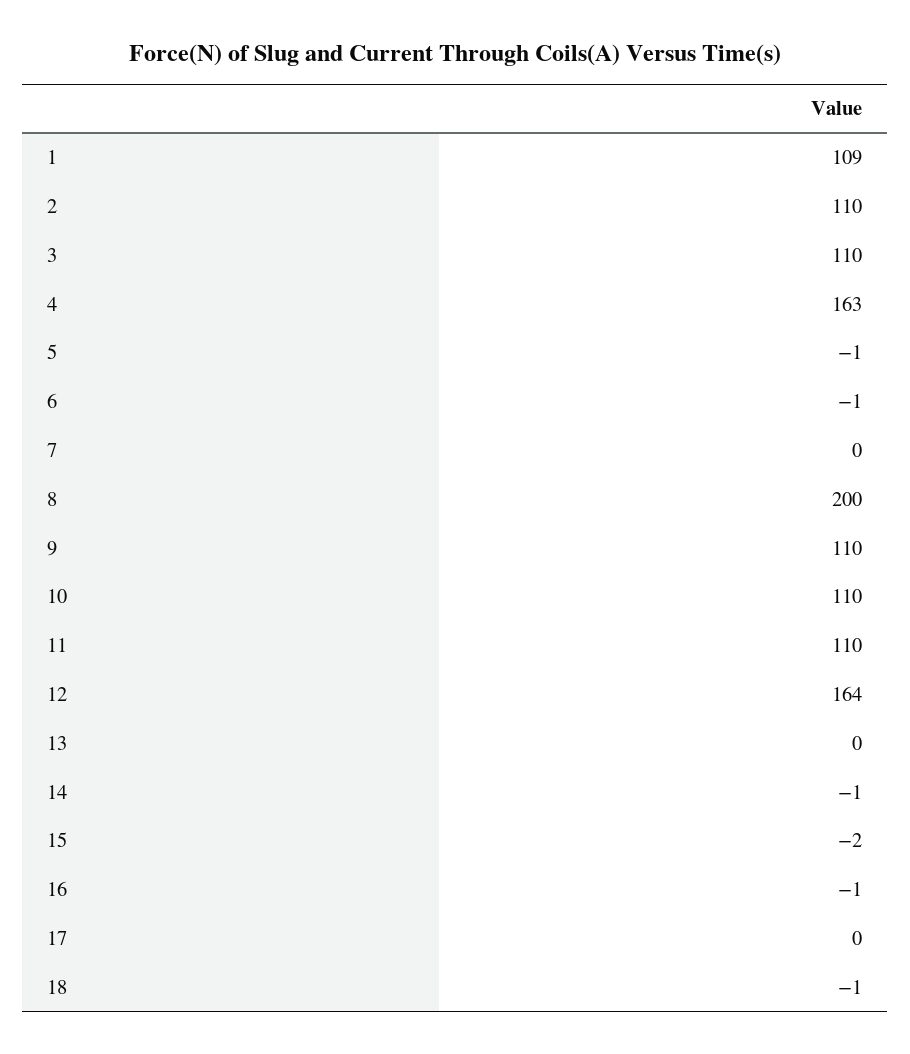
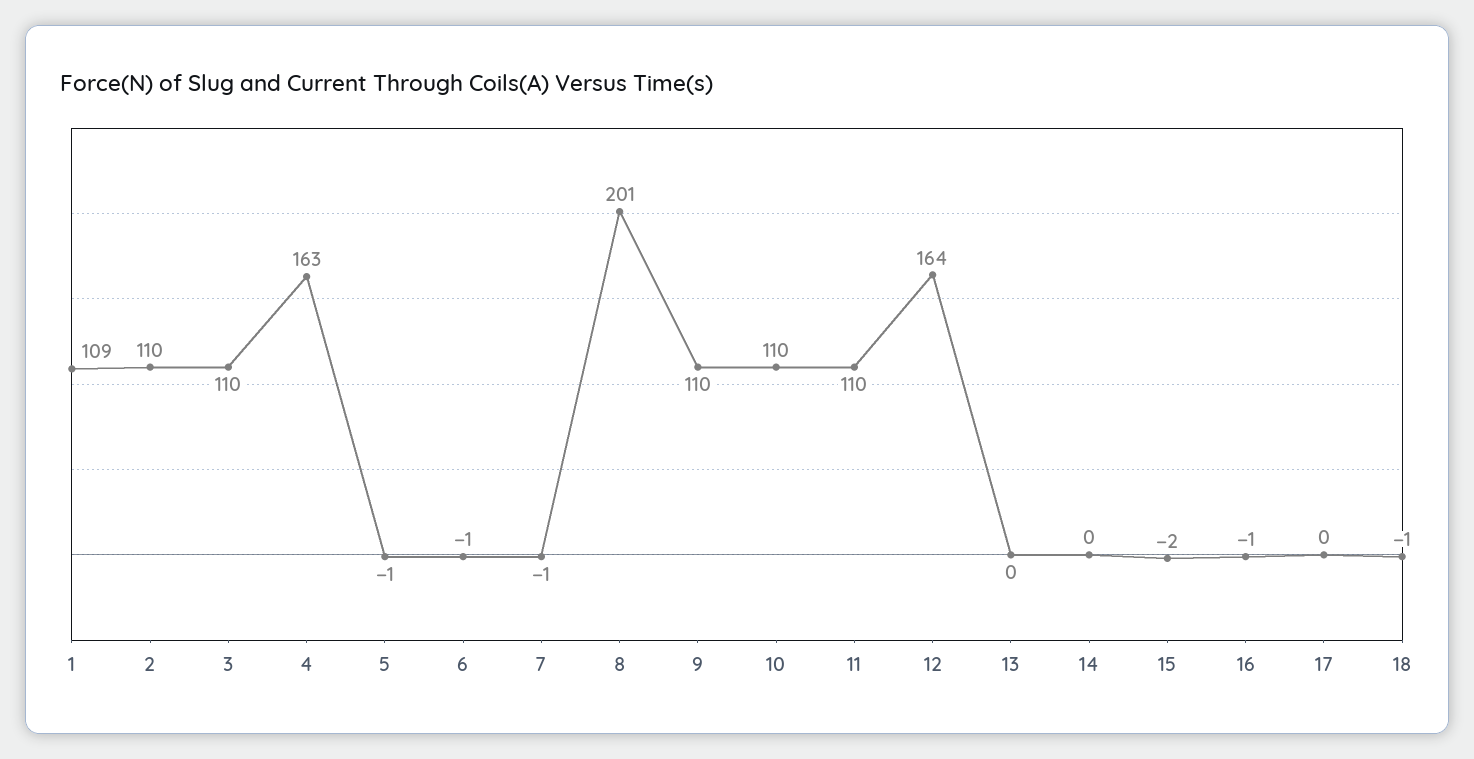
7: 0 -> -1
8: 200 -> 201
14: -1 -> 0

